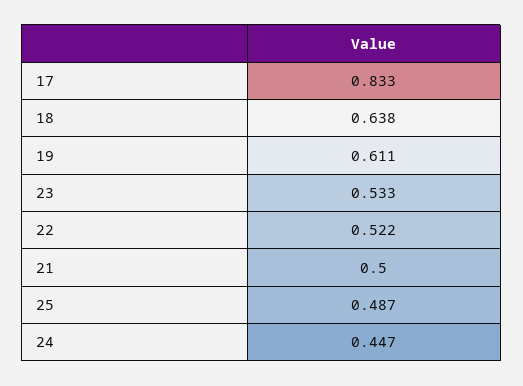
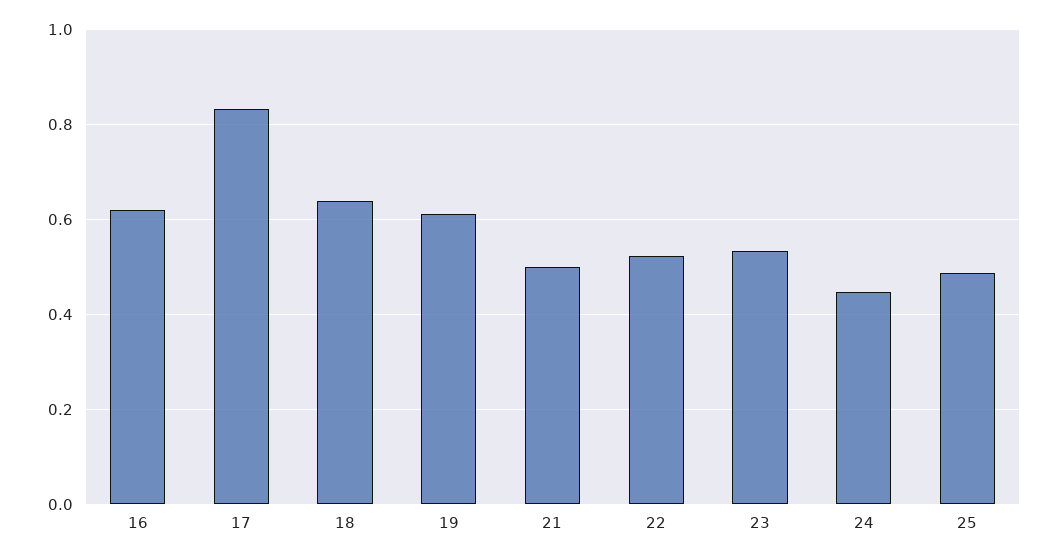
16: none -> 0.62

